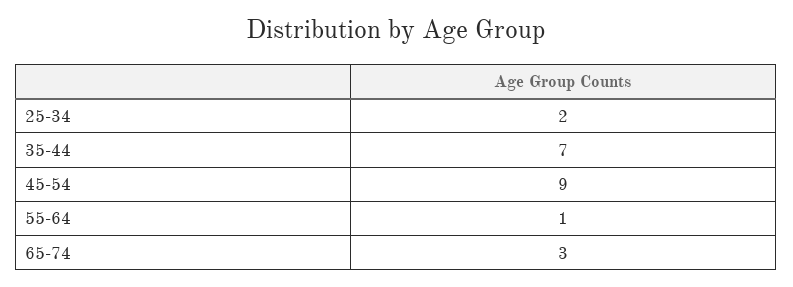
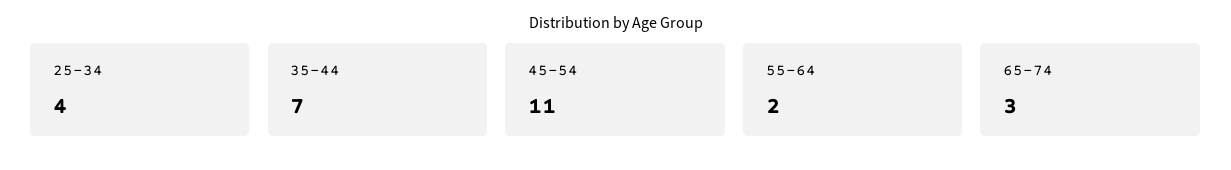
25-34: 2 -> 4
45-54: 9 -> 11
55-64: 1 -> 2

